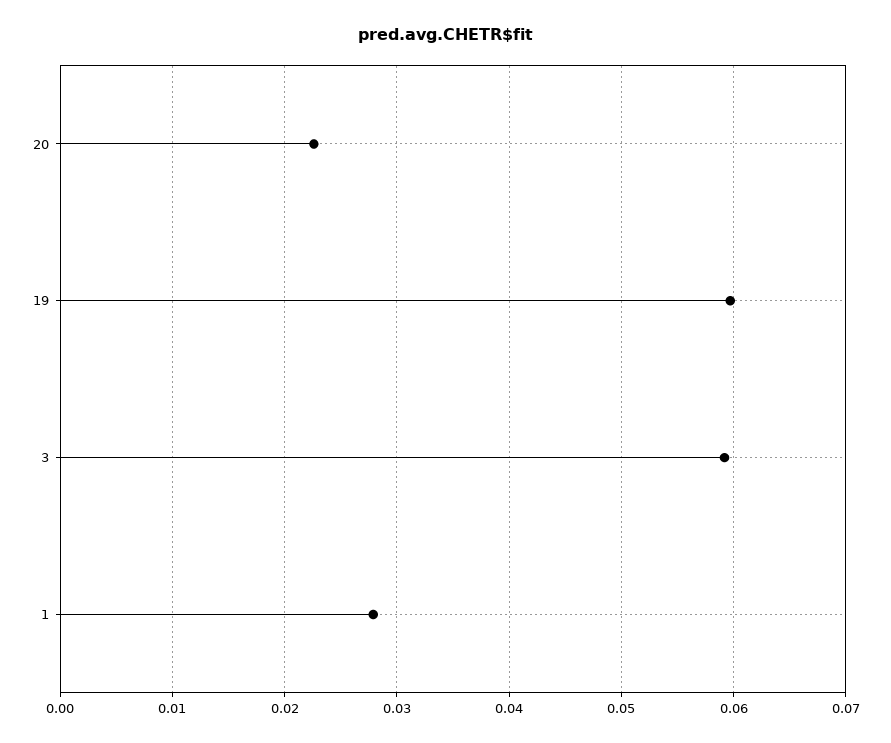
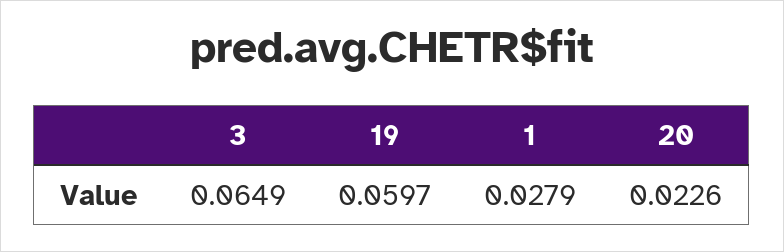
3: 0.059 -> 0.0649

